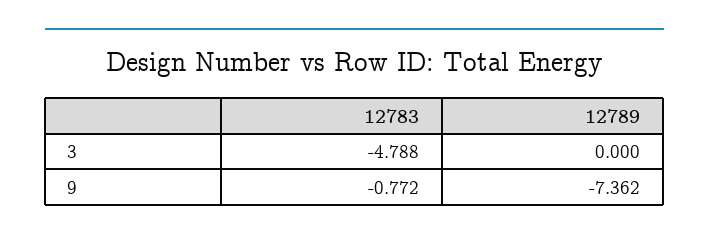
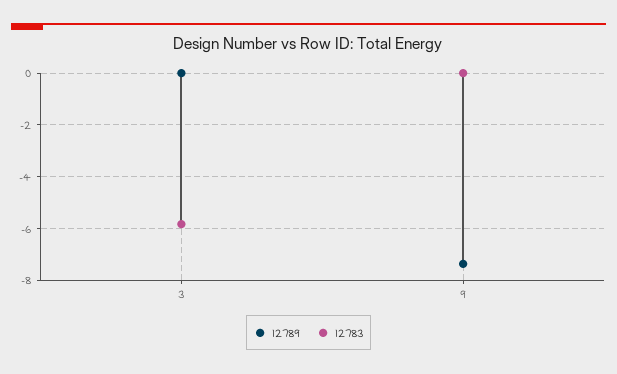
12783, 3: -4.788 -> -5.75
12783, 9: -0.772 -> 0

